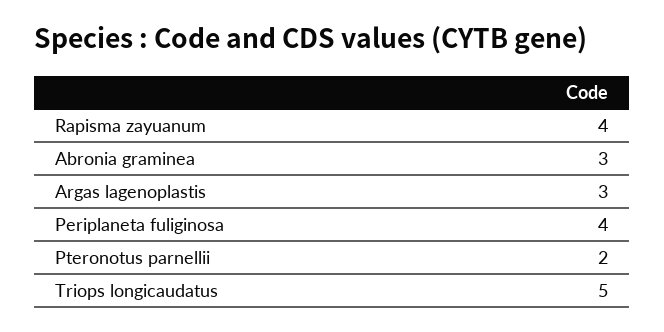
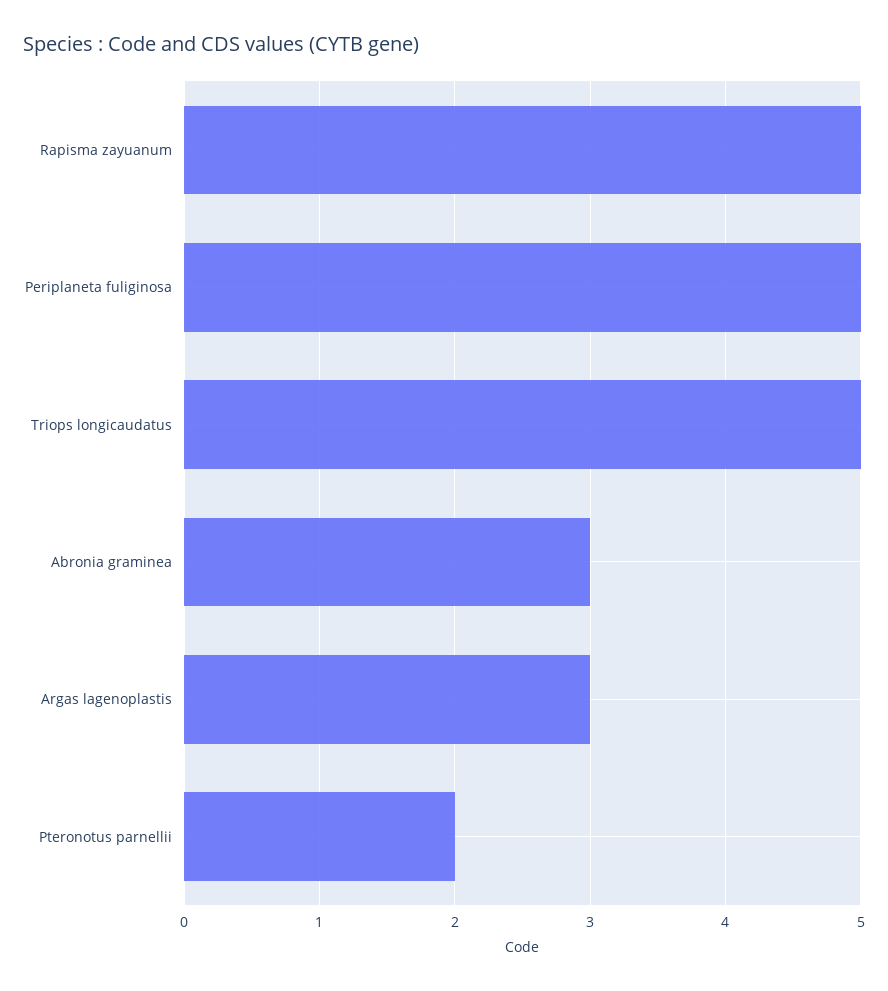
Rapisma zayuanum: 4 -> 5
Periplaneta fuliginosa: 4 -> 5

